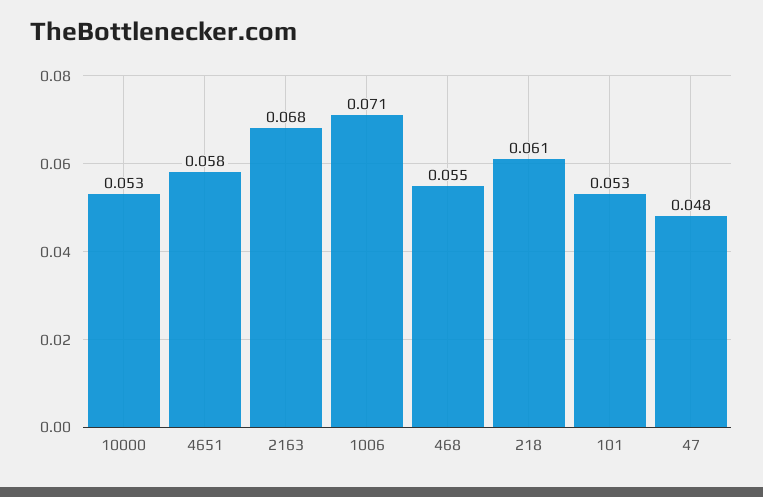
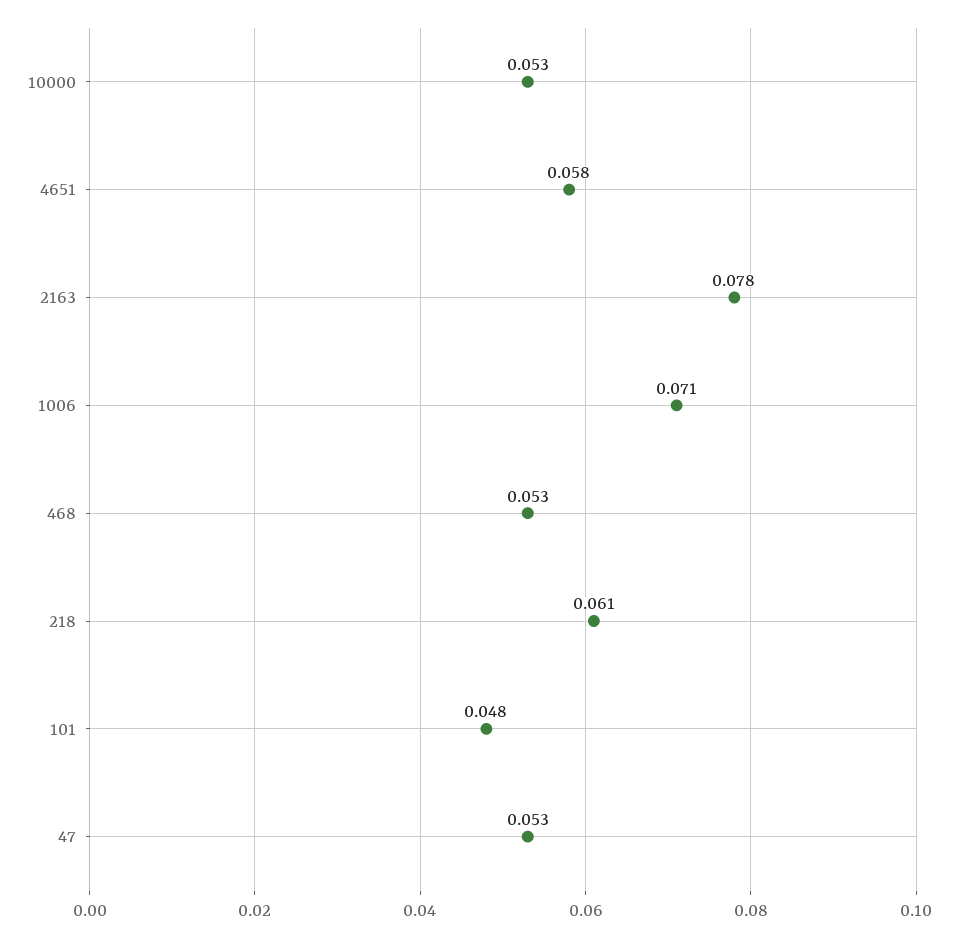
2163: 0.068 -> 0.078
468: 0.055 -> 0.053
101: 0.053 -> 0.048
47: 0.048 -> 0.053

